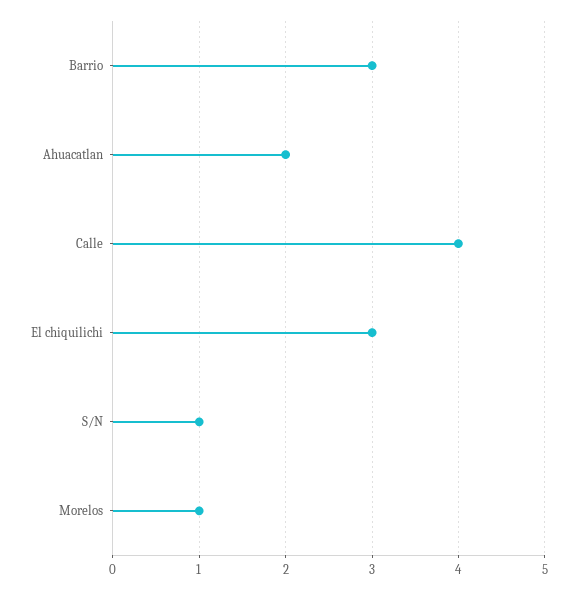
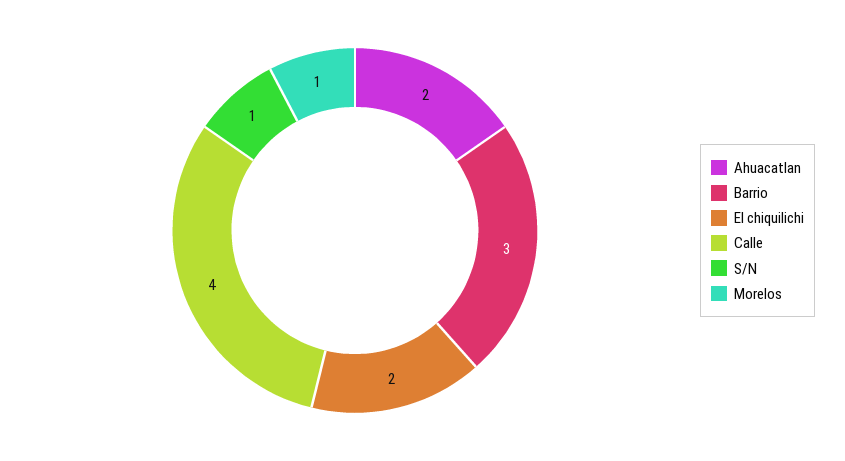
El chiquilichi: 3 -> 2

